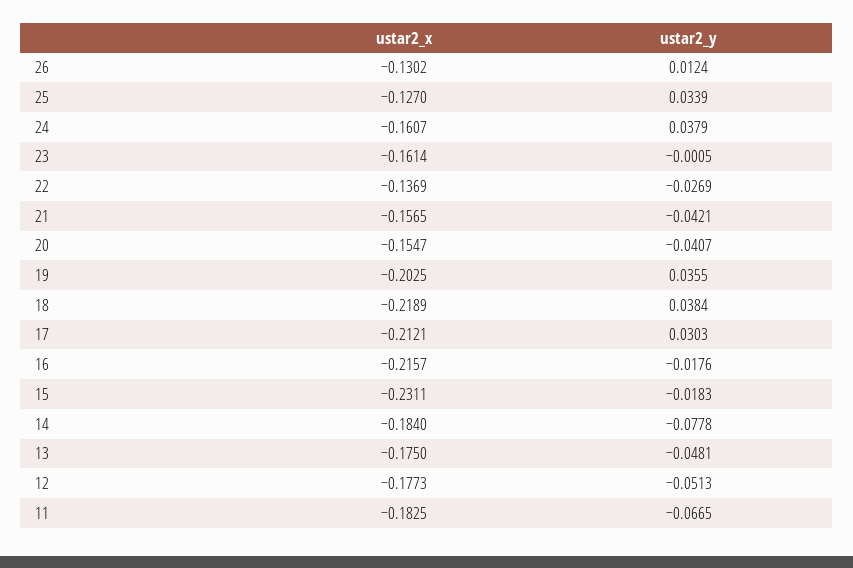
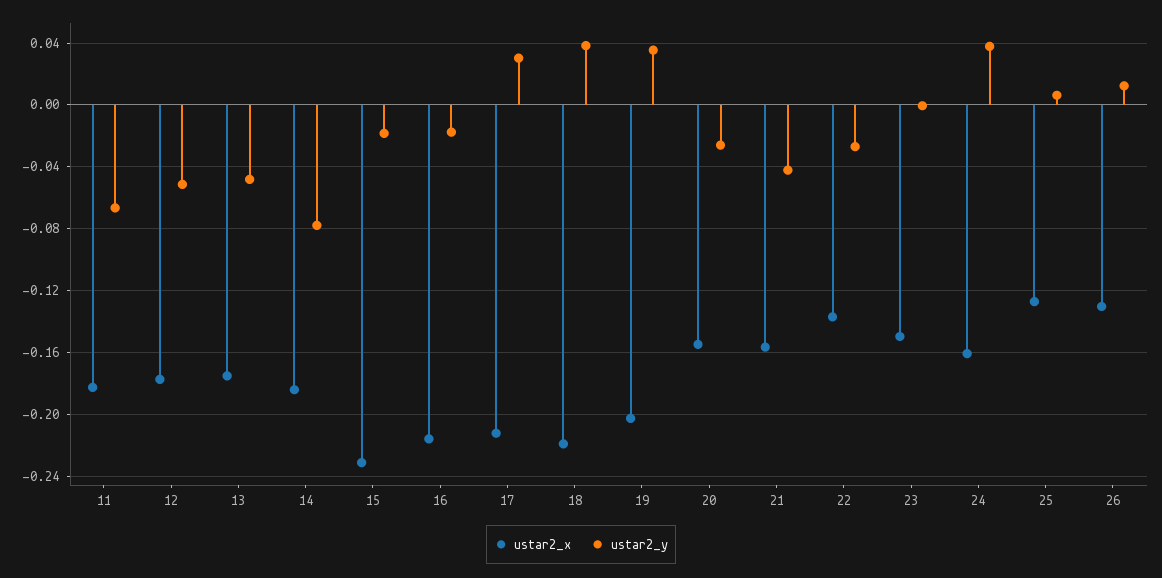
ustar2_y, 25: 0.0339 -> 0.005
ustar2_x, 23: -0.1614 -> -0.15
ustar2_y, 20: -0.0407 -> -0.025

